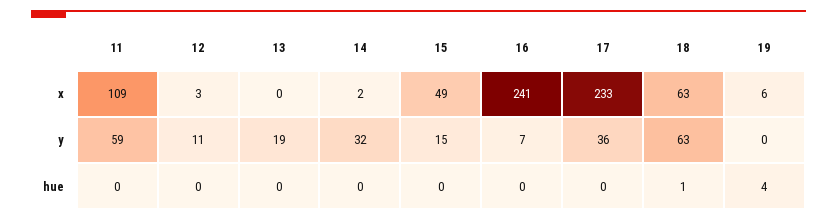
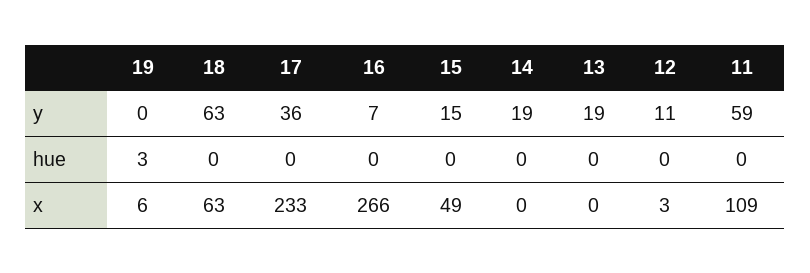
14, x: 2 -> 0
16, x: 241 -> 266
14, y: 32 -> 19
18, hue: 1 -> 0
19, hue: 4 -> 3

